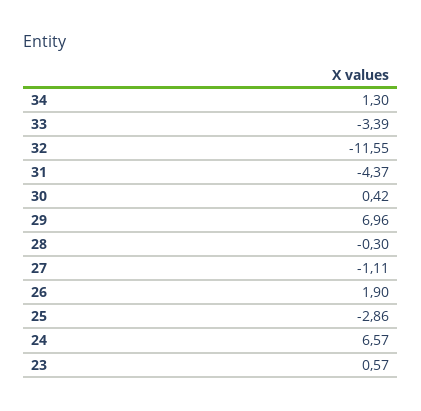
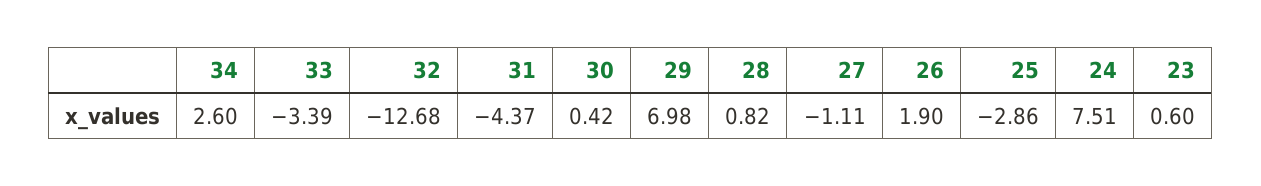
34: 1.3 -> 2.6
32: -11.55 -> -12.68
29: 6.96 -> 6.98
28: -0.3 -> 0.82
24: 6.57 -> 7.51
23: 0.57 -> 0.6

